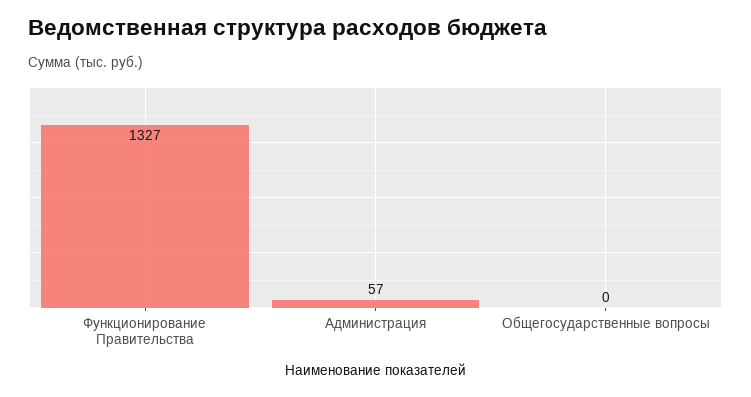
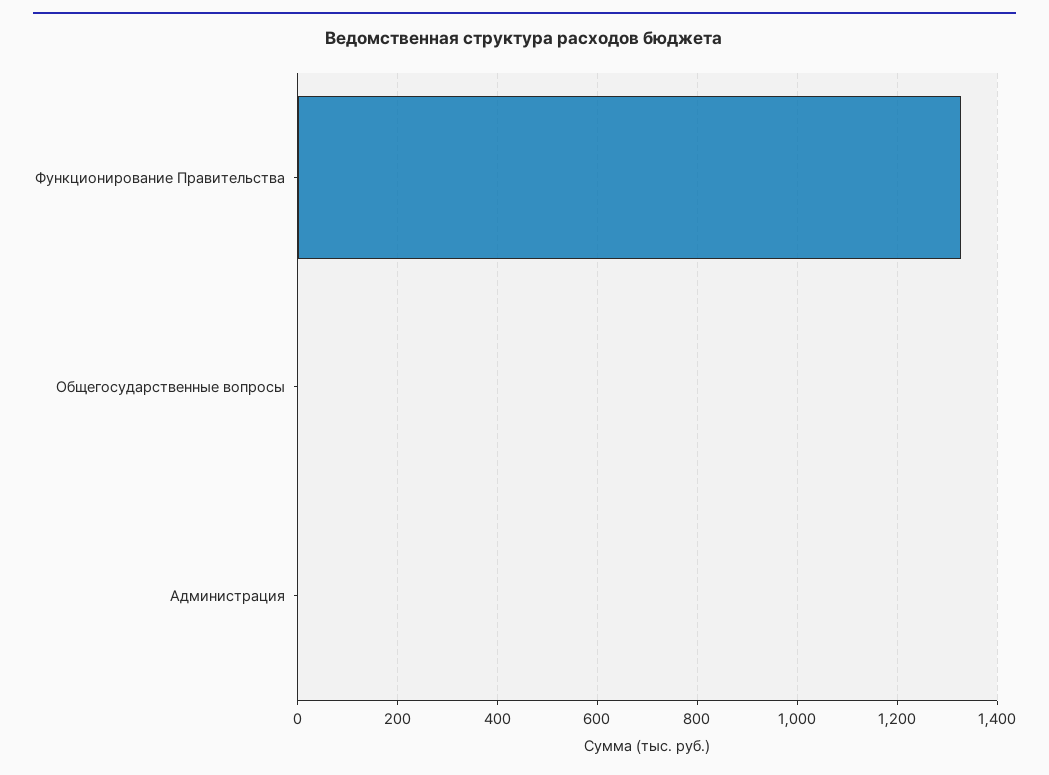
Администрация: 57 -> 0

